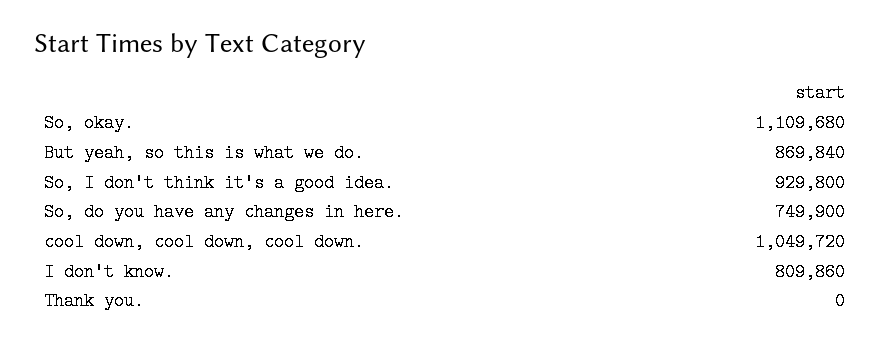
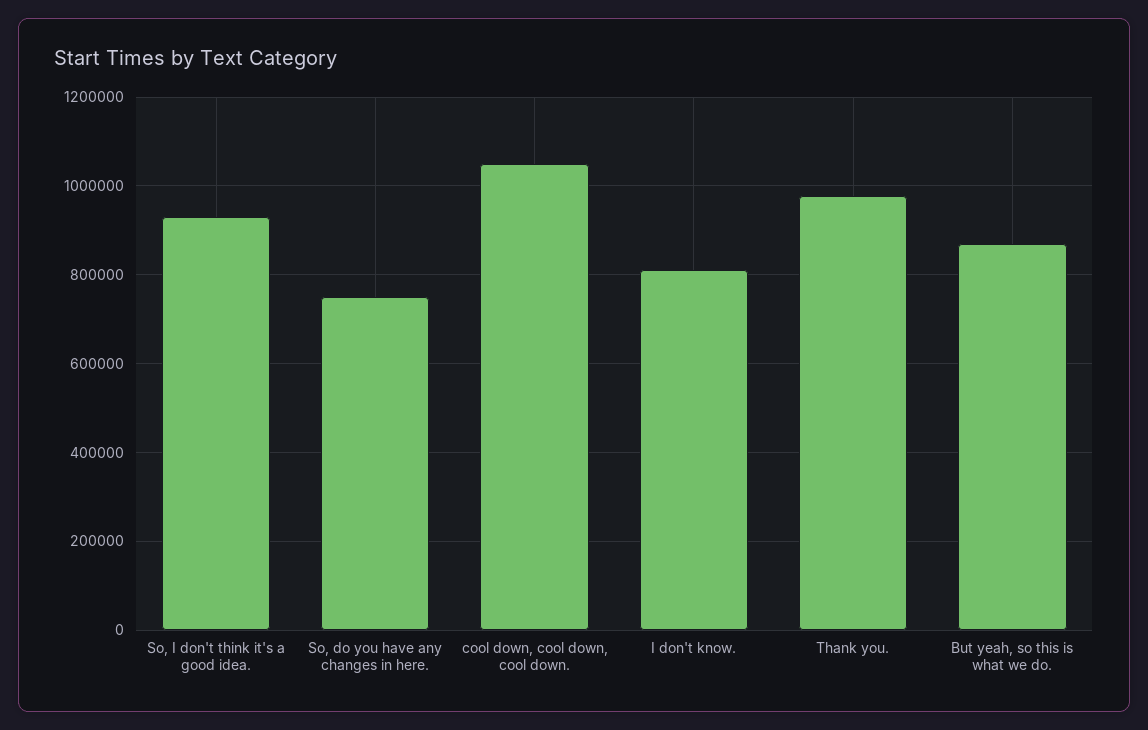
So, okay.: 1109680 -> none
Thank you.: 0 -> 980000

